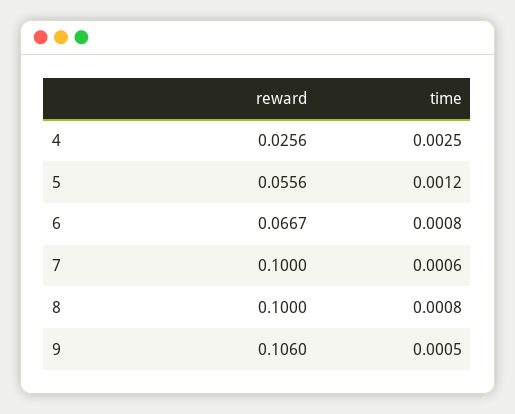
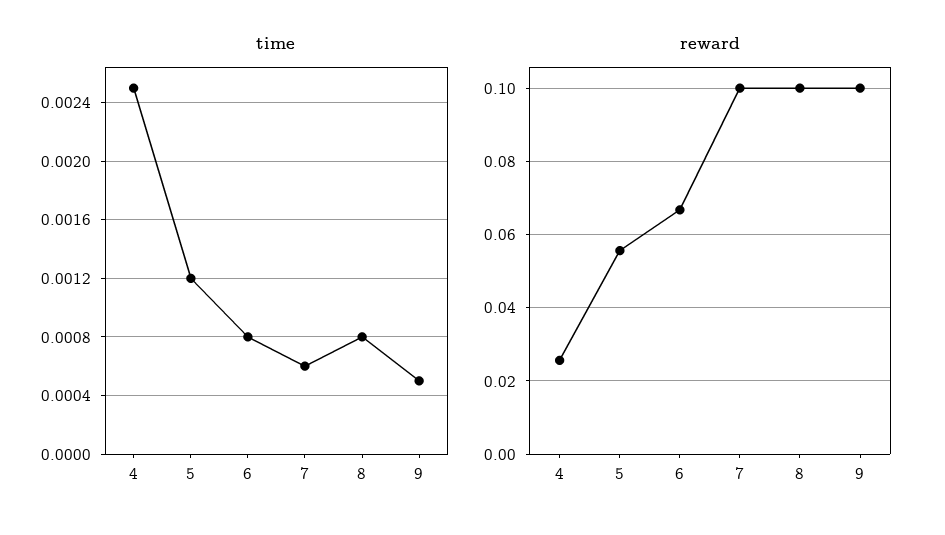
reward, 9: 0.106 -> 0.1

